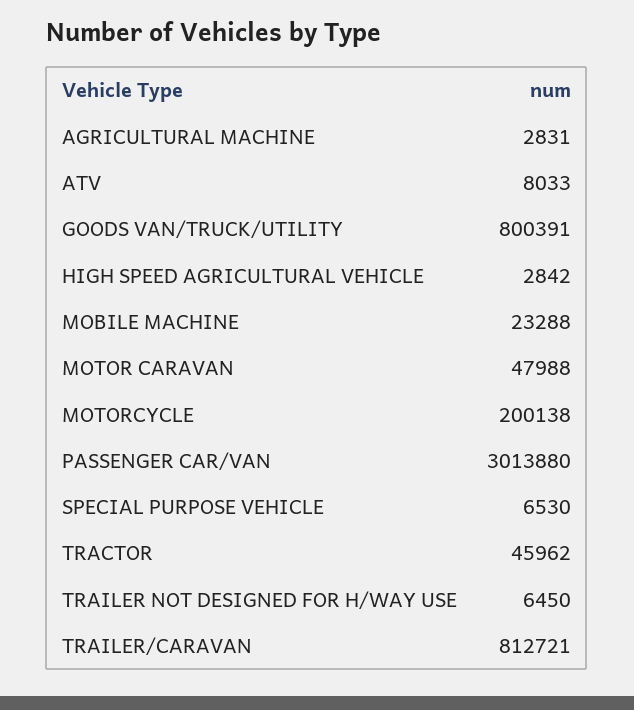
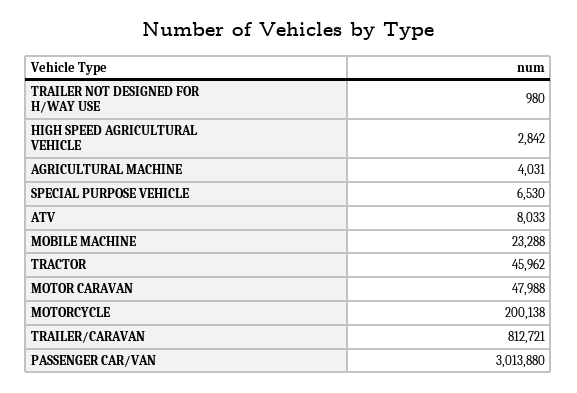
AGRICULTURAL MACHINE: 2831 -> 4031
GOODS VAN/TRUCK/UTILITY: 800391 -> none
TRAILER NOT DESIGNED FOR H/WAY USE: 6450 -> 980

